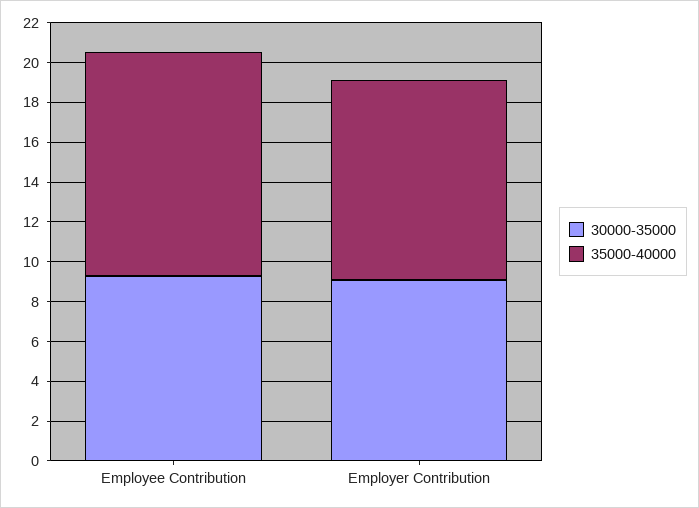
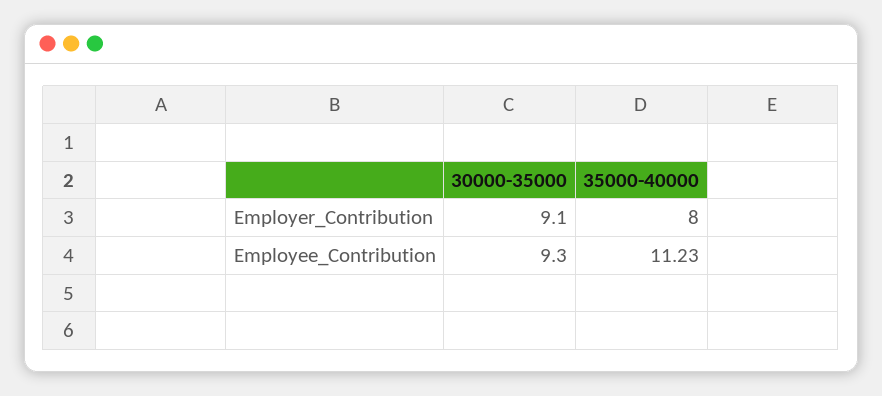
35000-40000, Employer Contribution: 10 -> 8

